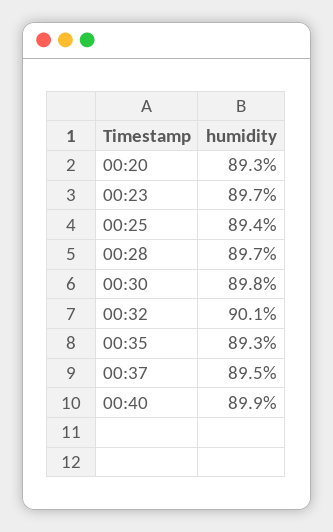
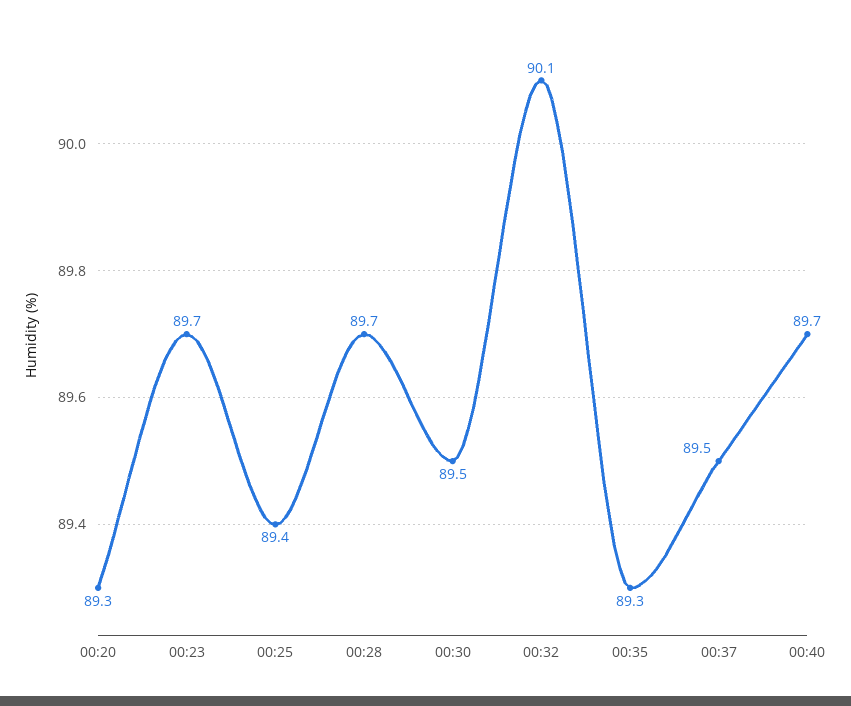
00:30: 89.8 -> 89.5
00:40: 89.9 -> 89.7

